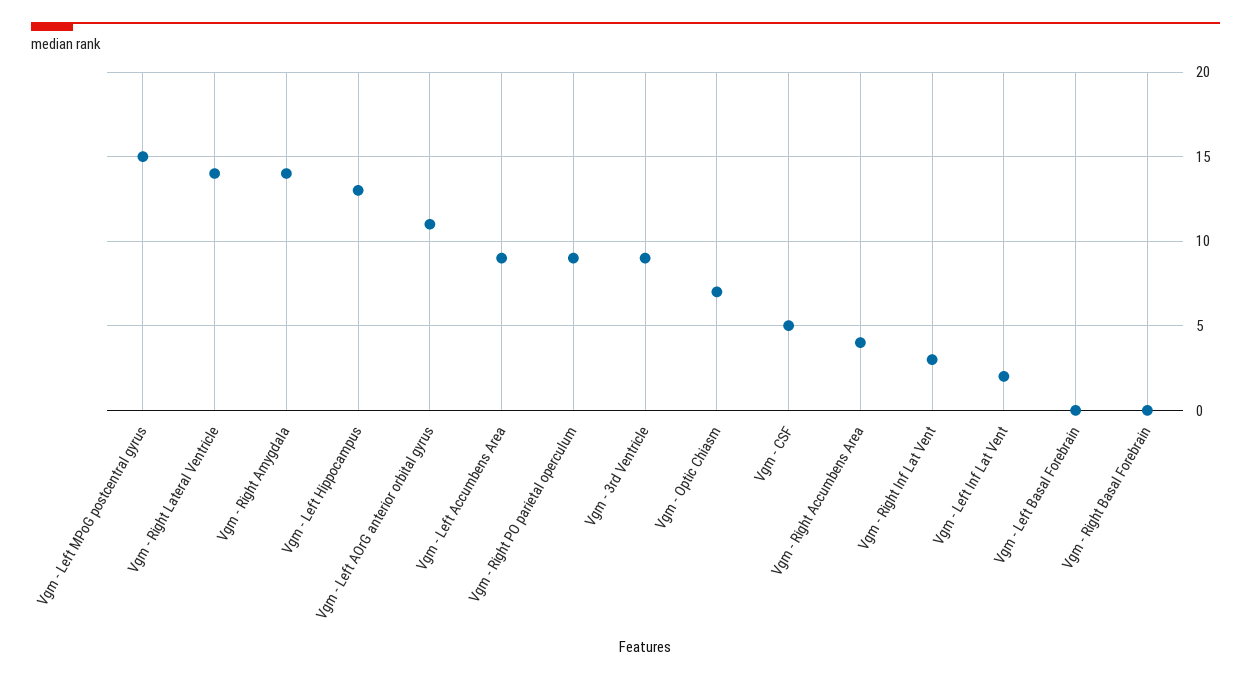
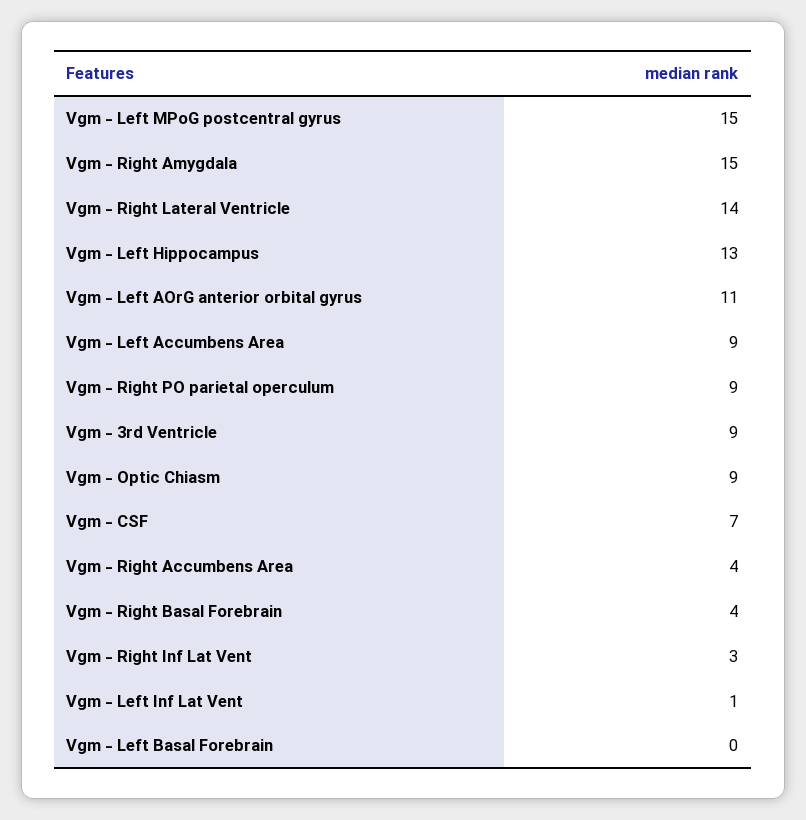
Vgm - Right Amygdala: 14 -> 15
Vgm - Optic Chiasm: 7 -> 9
Vgm - CSF: 5 -> 7
Vgm - Left Inf Lat Vent: 2 -> 1
Vgm - Right Basal Forebrain: 0 -> 4

